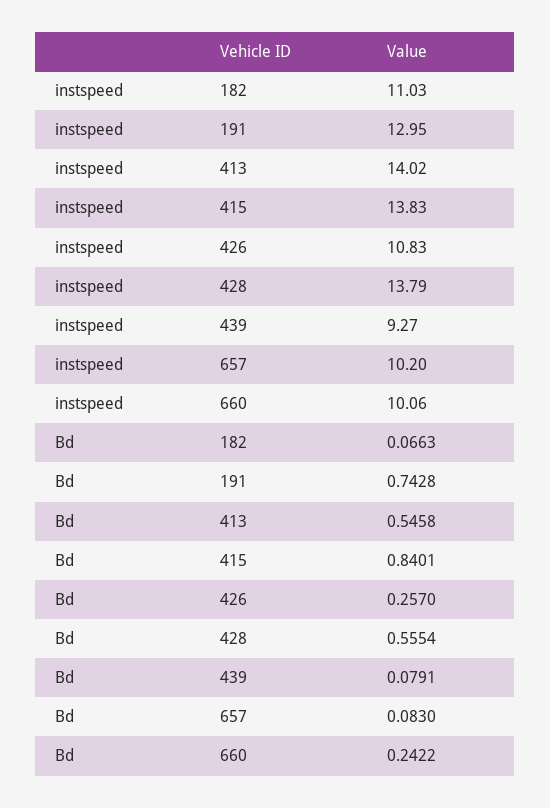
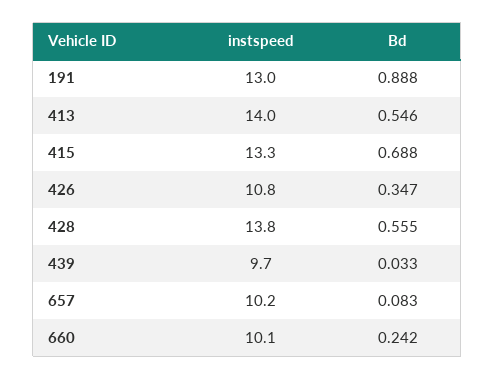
instspeed, 182: 11.03 -> none
instspeed, 415: 13.83 -> 13.3
instspeed, 439: 9.27 -> 9.7
Bd, 182: 0.0663 -> none
Bd, 191: 0.7428 -> 0.888
Bd, 415: 0.8401 -> 0.688
Bd, 426: 0.257 -> 0.347
Bd, 439: 0.0791 -> 0.033

